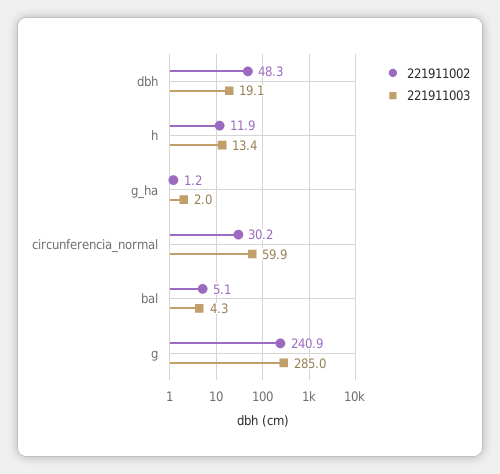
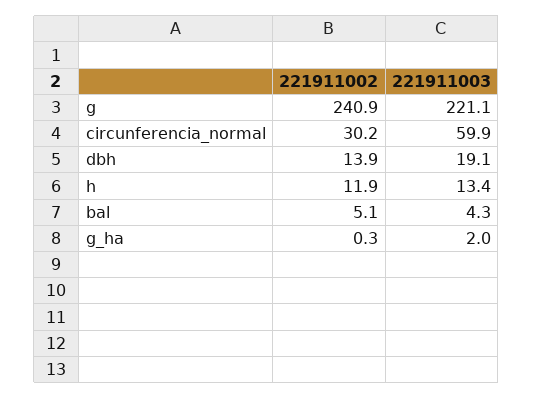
221911002, dbh: 48.3 -> 13.9
221911002, g_ha: 1.2 -> 0.3
221911003, g: 285 -> 221.1

